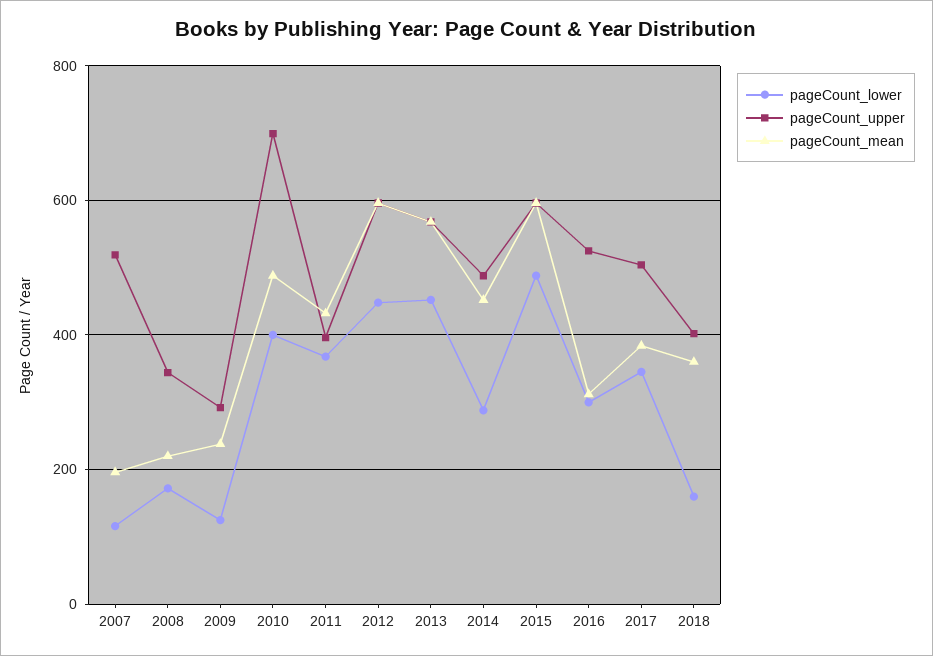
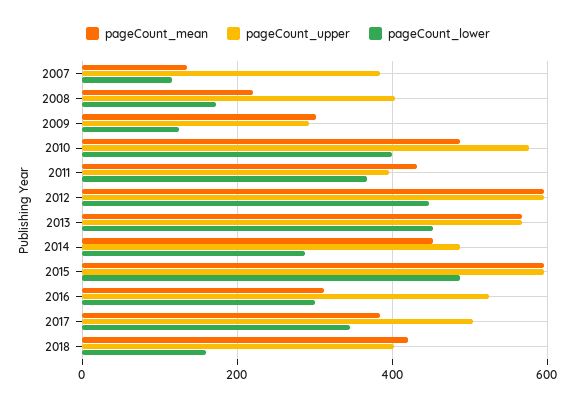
pageCount_upper, 2007: 520 -> 380
pageCount_mean, 2007: 200 -> 140
pageCount_upper, 2008: 340 -> 400
pageCount_mean, 2009: 240 -> 300
pageCount_upper, 2010: 700 -> 580
pageCount_mean, 2018: 360 -> 420

